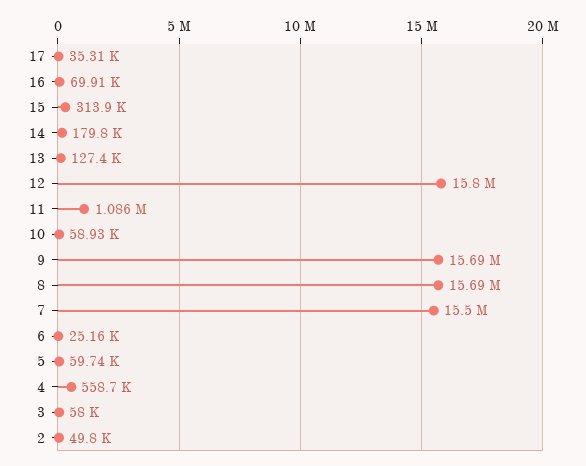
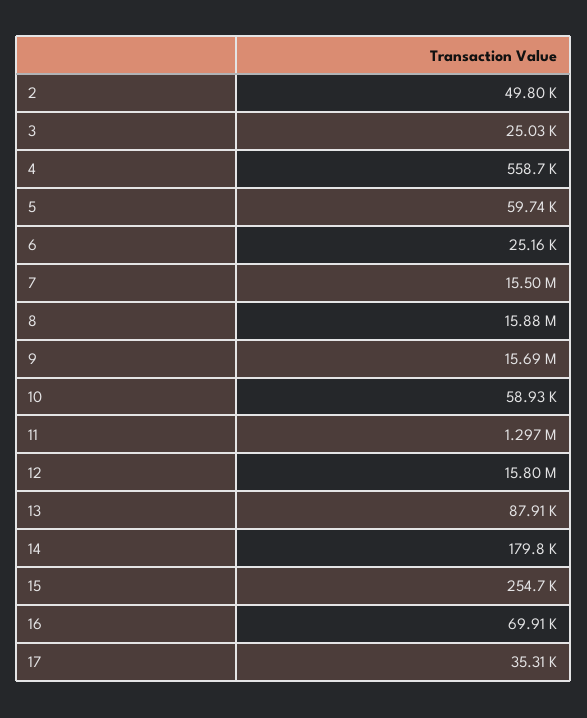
15: 313900 -> 254700
13: 127400 -> 87910
11: 1086000 -> 1297000
8: 15690000 -> 15880000
3: 58000 -> 25030

